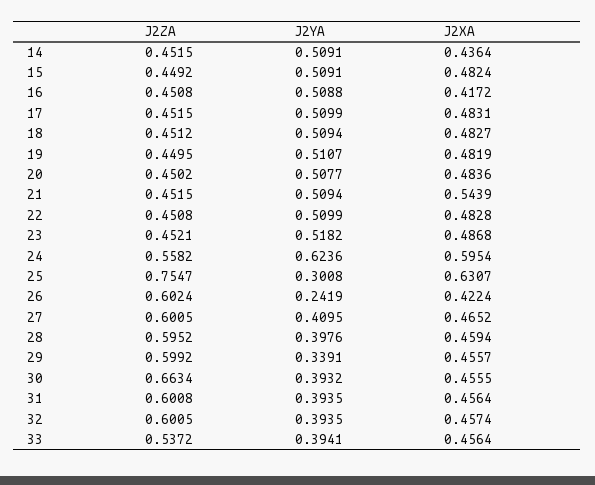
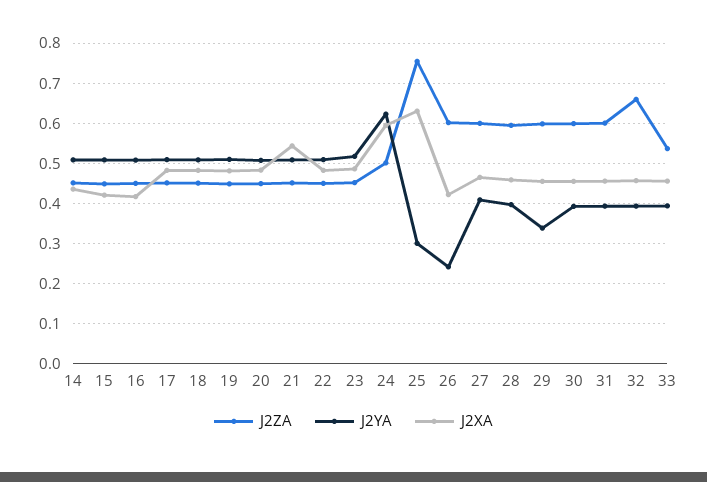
J2XA, 15: 0.4824 -> 0.42
J2ZA, 24: 0.5582 -> 0.5
J2ZA, 30: 0.6634 -> 0.6
J2ZA, 32: 0.6005 -> 0.66

